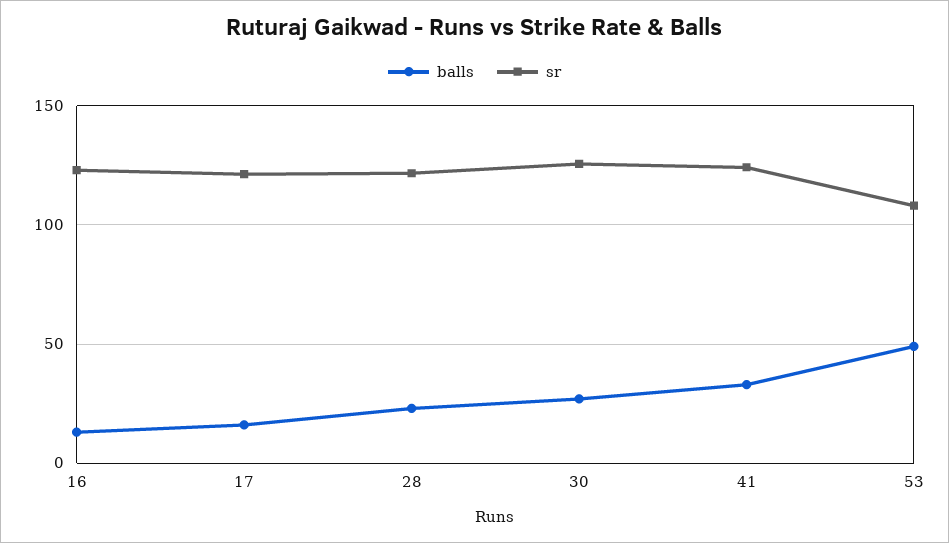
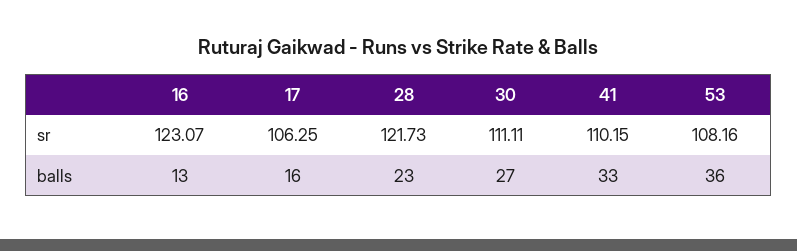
sr, 17: 120 -> 106.25
sr, 30: 125 -> 111.11
sr, 41: 125 -> 110.15
balls, 53: 50 -> 36

